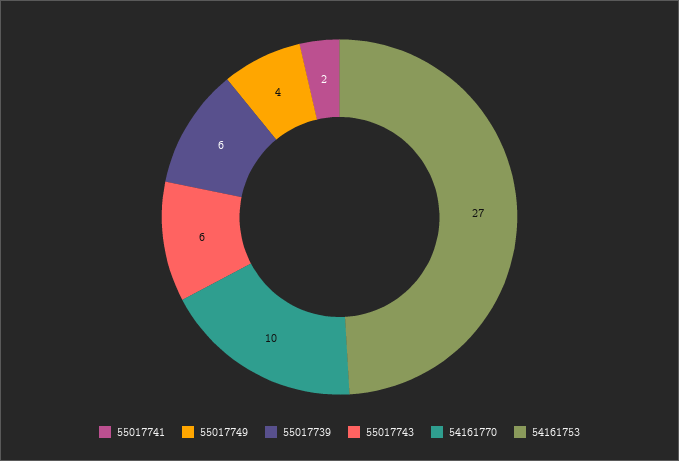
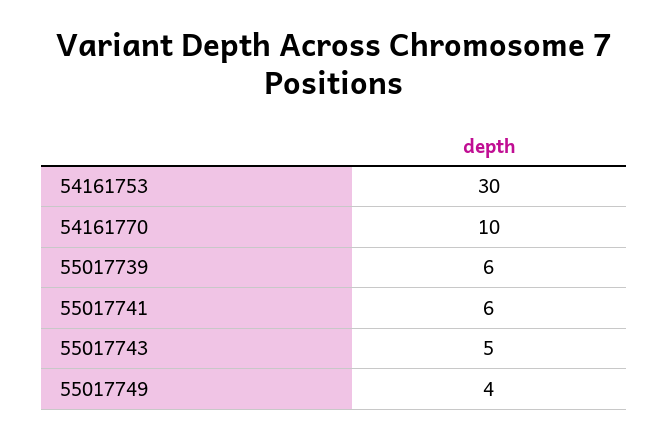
55017741: 2 -> 6
55017743: 6 -> 5
54161753: 27 -> 30

